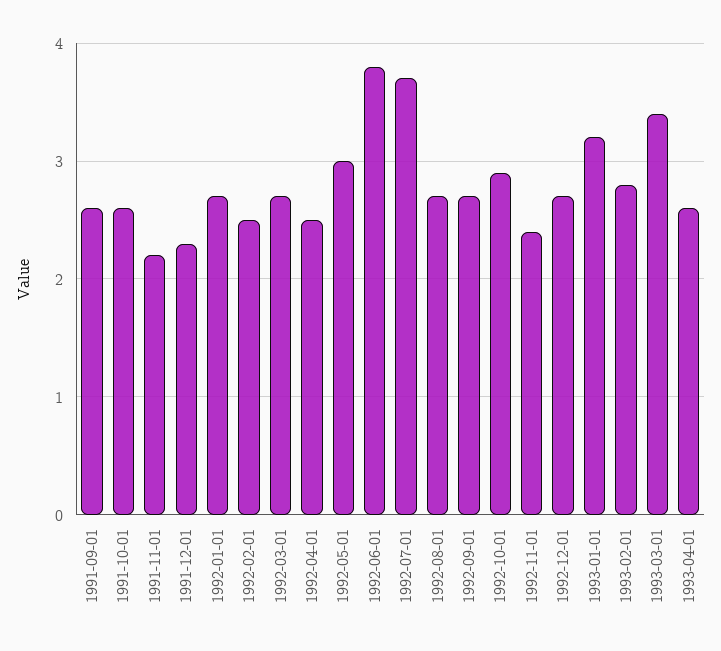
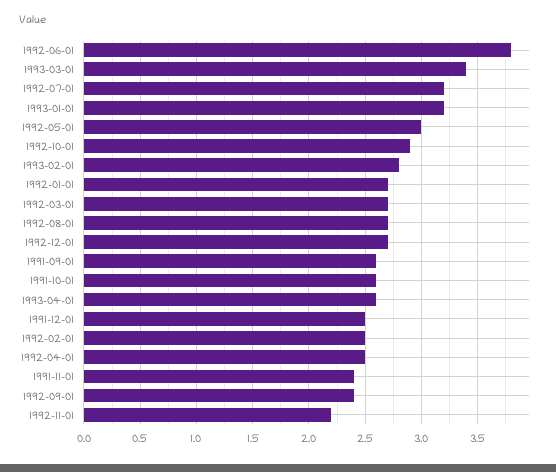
1991-11-01: 2.2 -> 2.4
1991-12-01: 2.3 -> 2.5
1992-07-01: 3.7 -> 3.2
1992-09-01: 2.7 -> 2.4
1992-11-01: 2.4 -> 2.2

